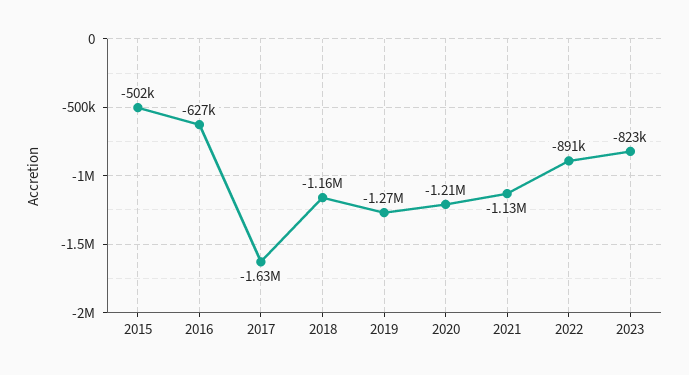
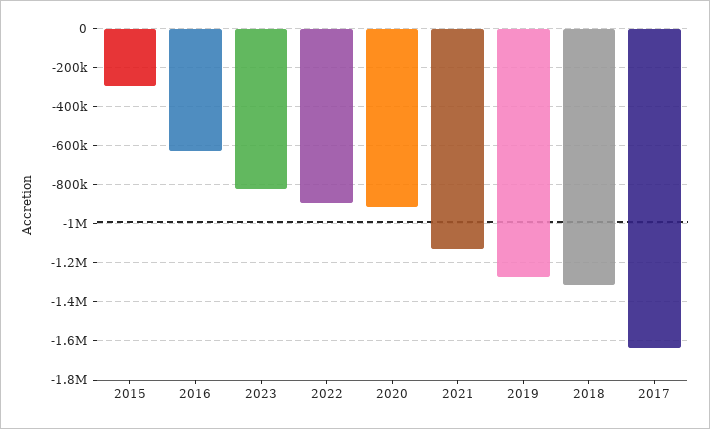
2015: -502000 -> -300000
2018: -1160000 -> -1300000
2020: -1210000 -> -900000

